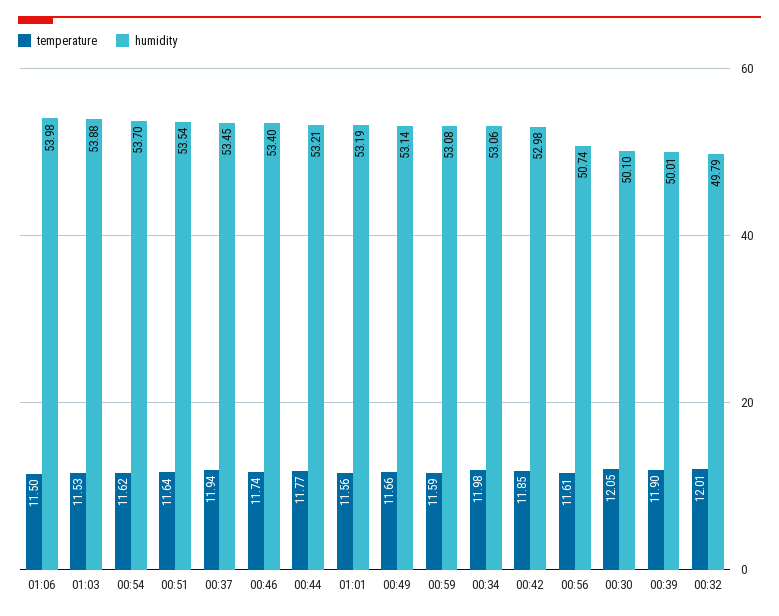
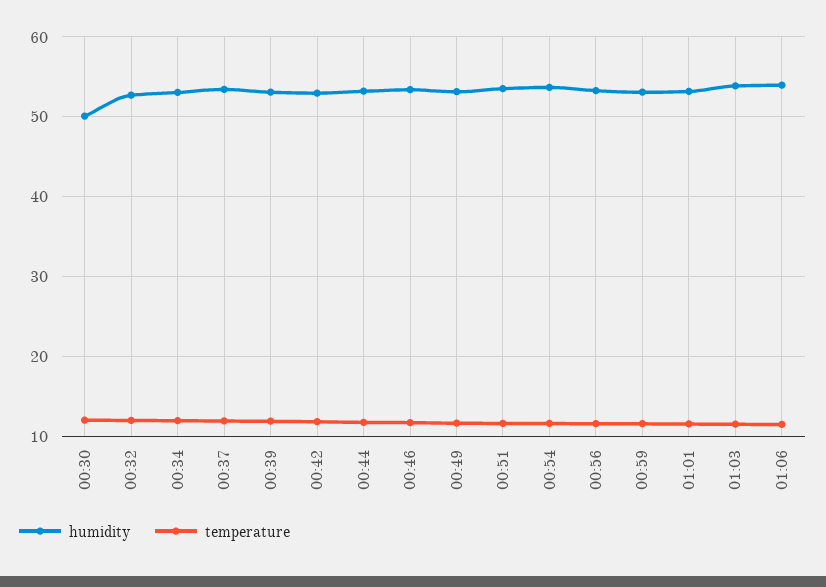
humidity, 00:56: 50.74 -> 53
humidity, 00:39: 50.01 -> 53
humidity, 00:32: 49.79 -> 53

